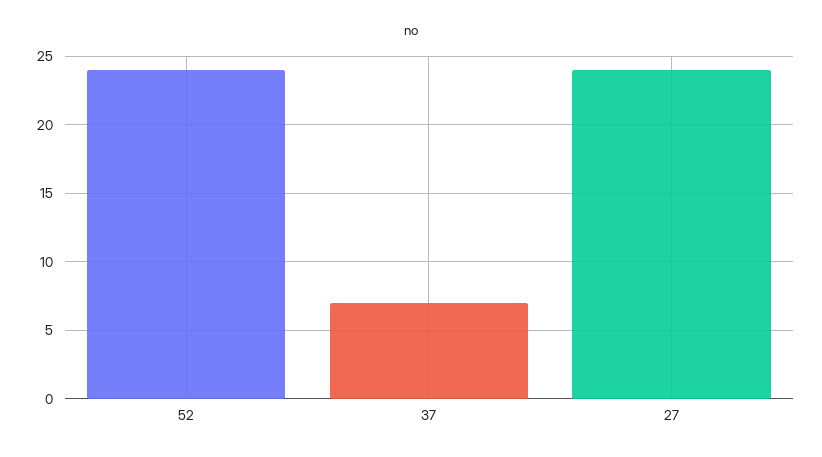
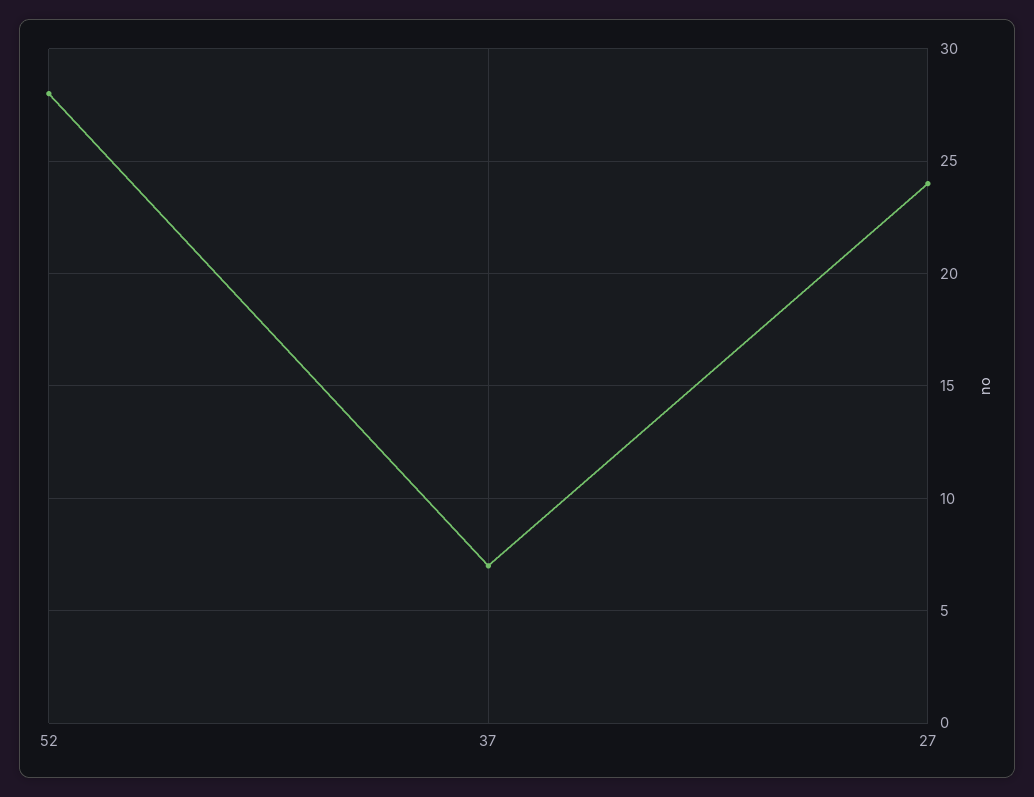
52: 24 -> 28

